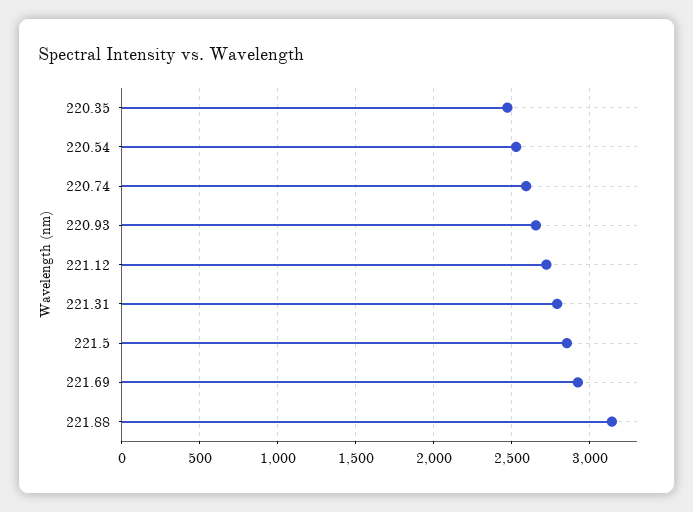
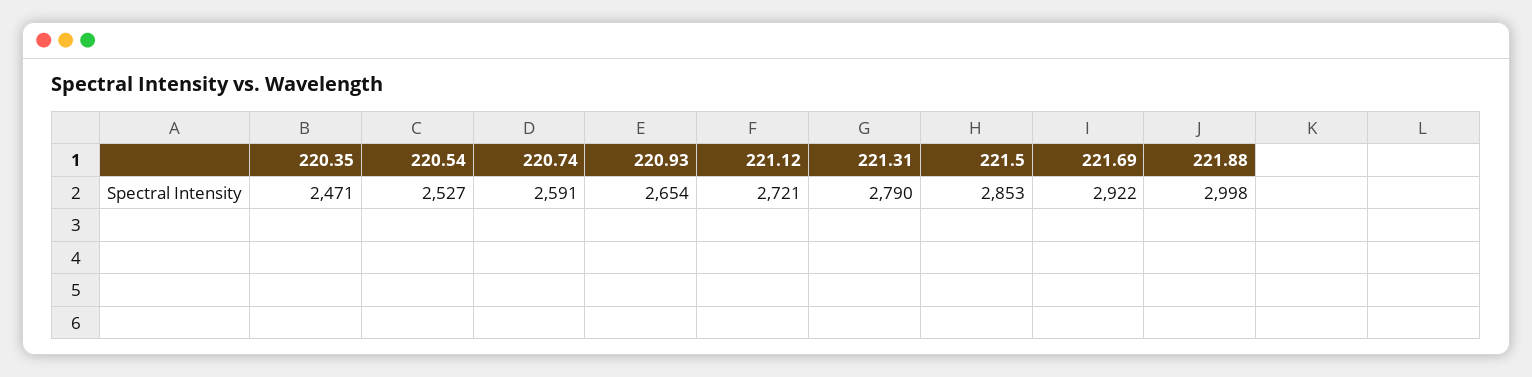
221.88: 3150 -> 2998

